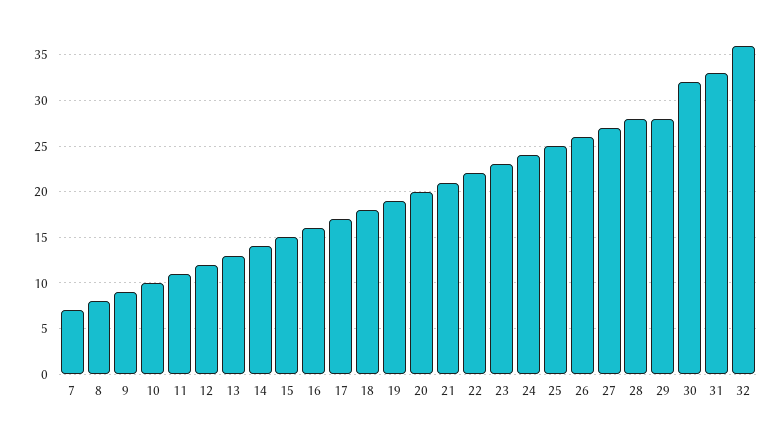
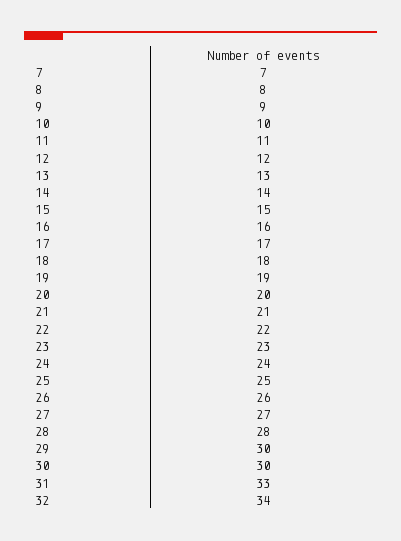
29: 28 -> 30
30: 32 -> 30
32: 36 -> 34

